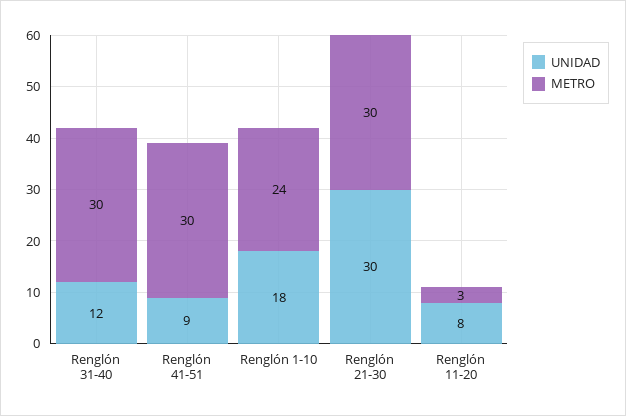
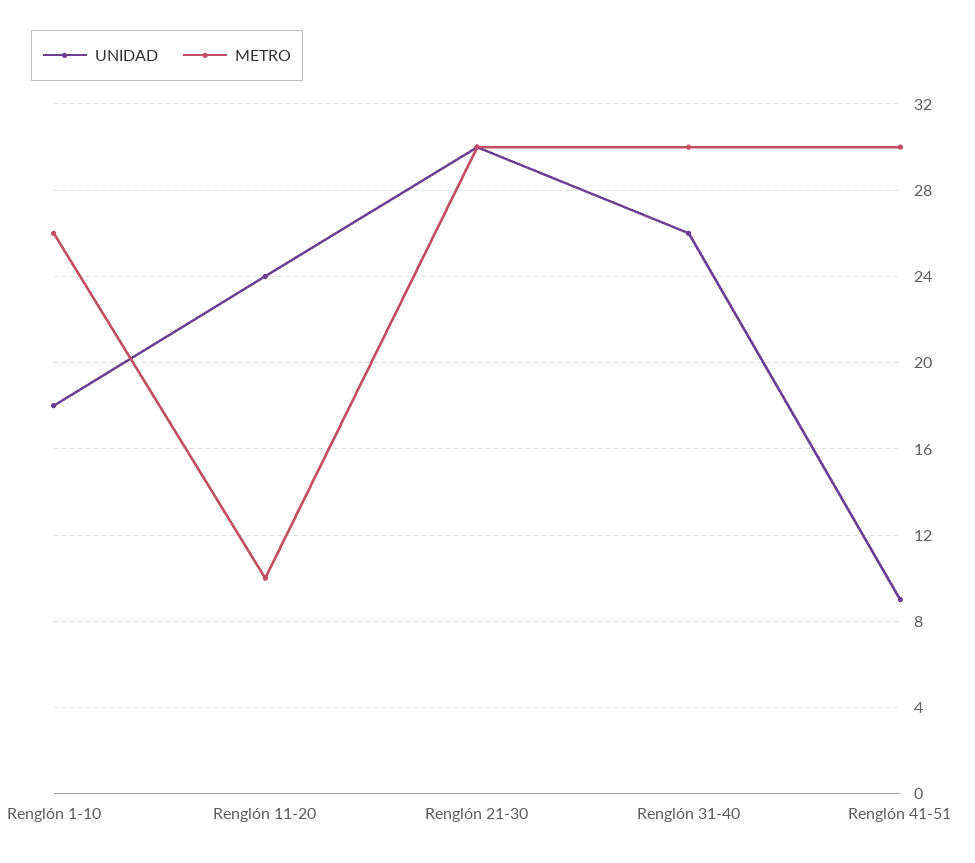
UNIDAD, Renglón 31-40: 12 -> 26
METRO, Renglón 1-10: 24 -> 26
UNIDAD, Renglón 11-20: 8 -> 24
METRO, Renglón 11-20: 3 -> 10

